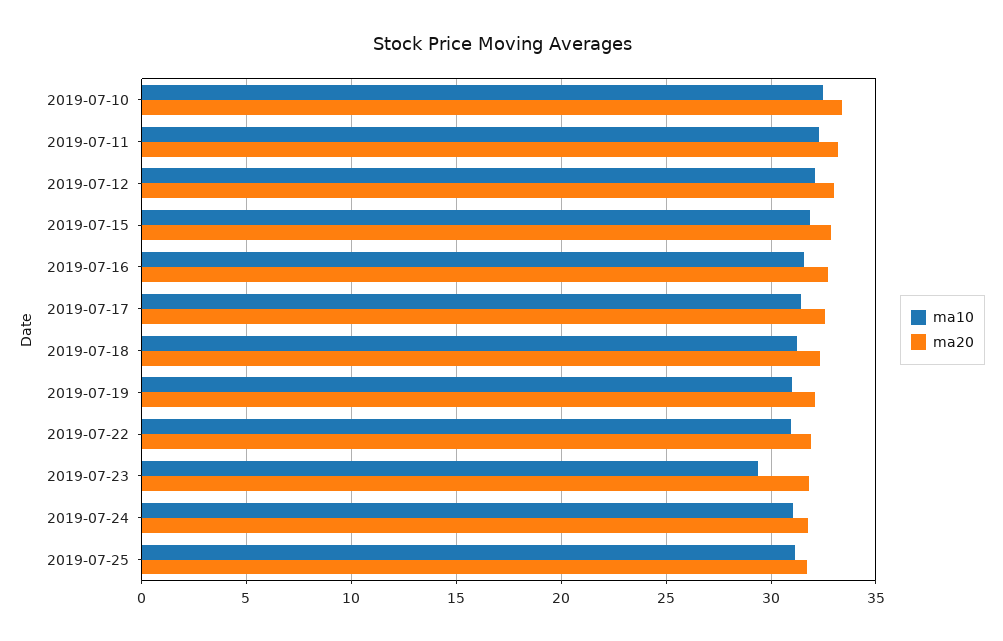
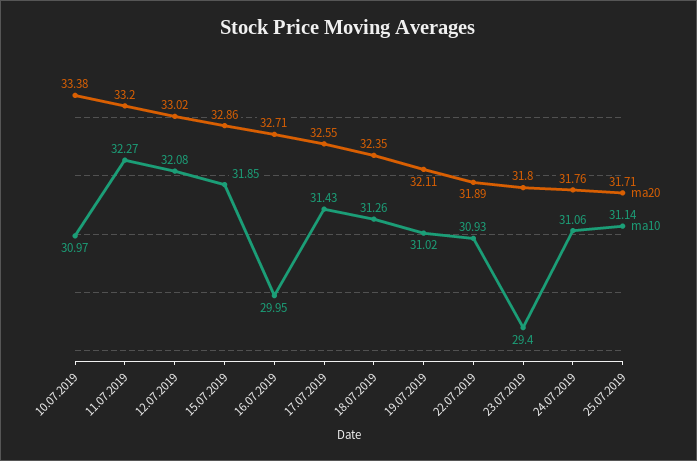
ma10, 2019-07-10: 32.5 -> 30.97
ma10, 2019-07-16: 31.5 -> 29.95

